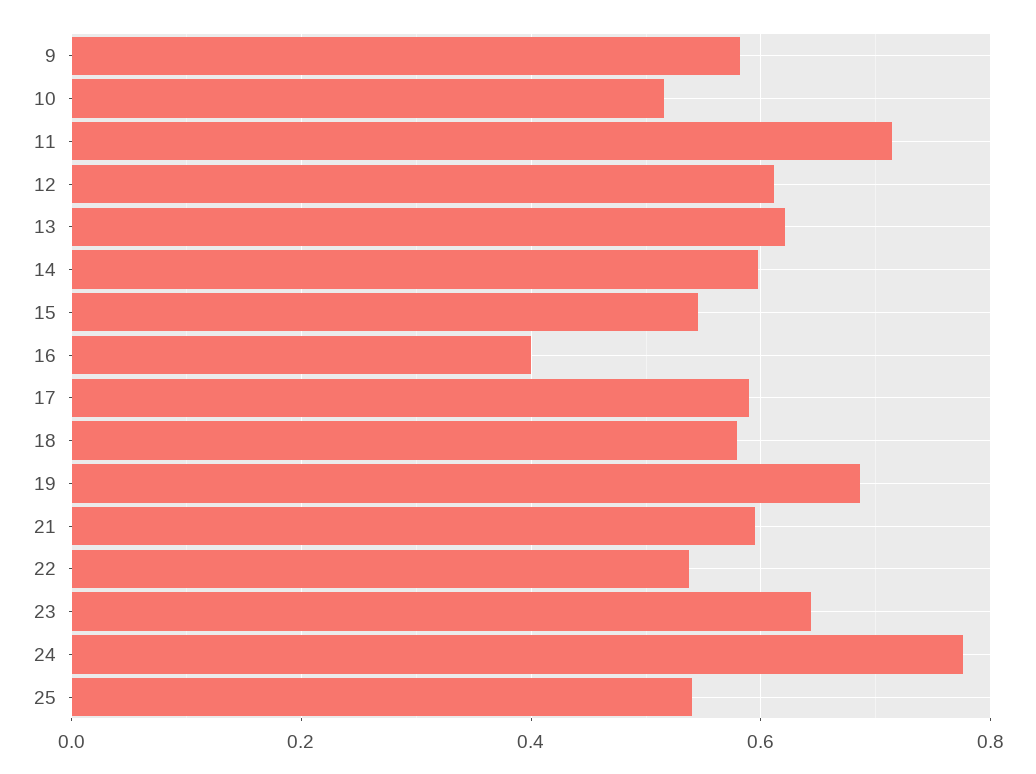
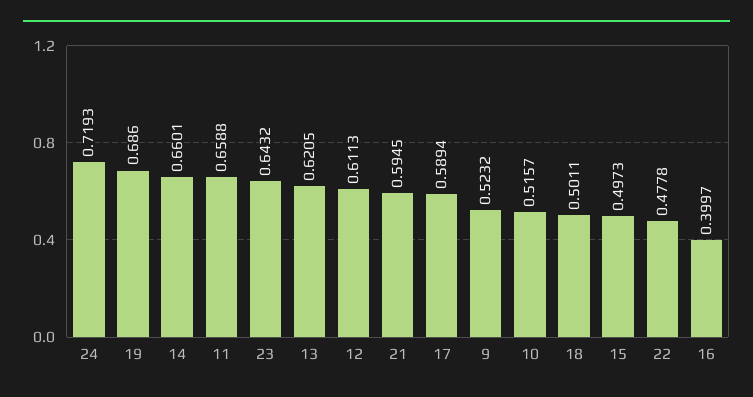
9: 0.58 -> 0.5232
11: 0.72 -> 0.6588
14: 0.6 -> 0.6601
15: 0.54 -> 0.4973
18: 0.58 -> 0.5011
22: 0.54 -> 0.4778
24: 0.78 -> 0.7193
25: 0.54 -> none

